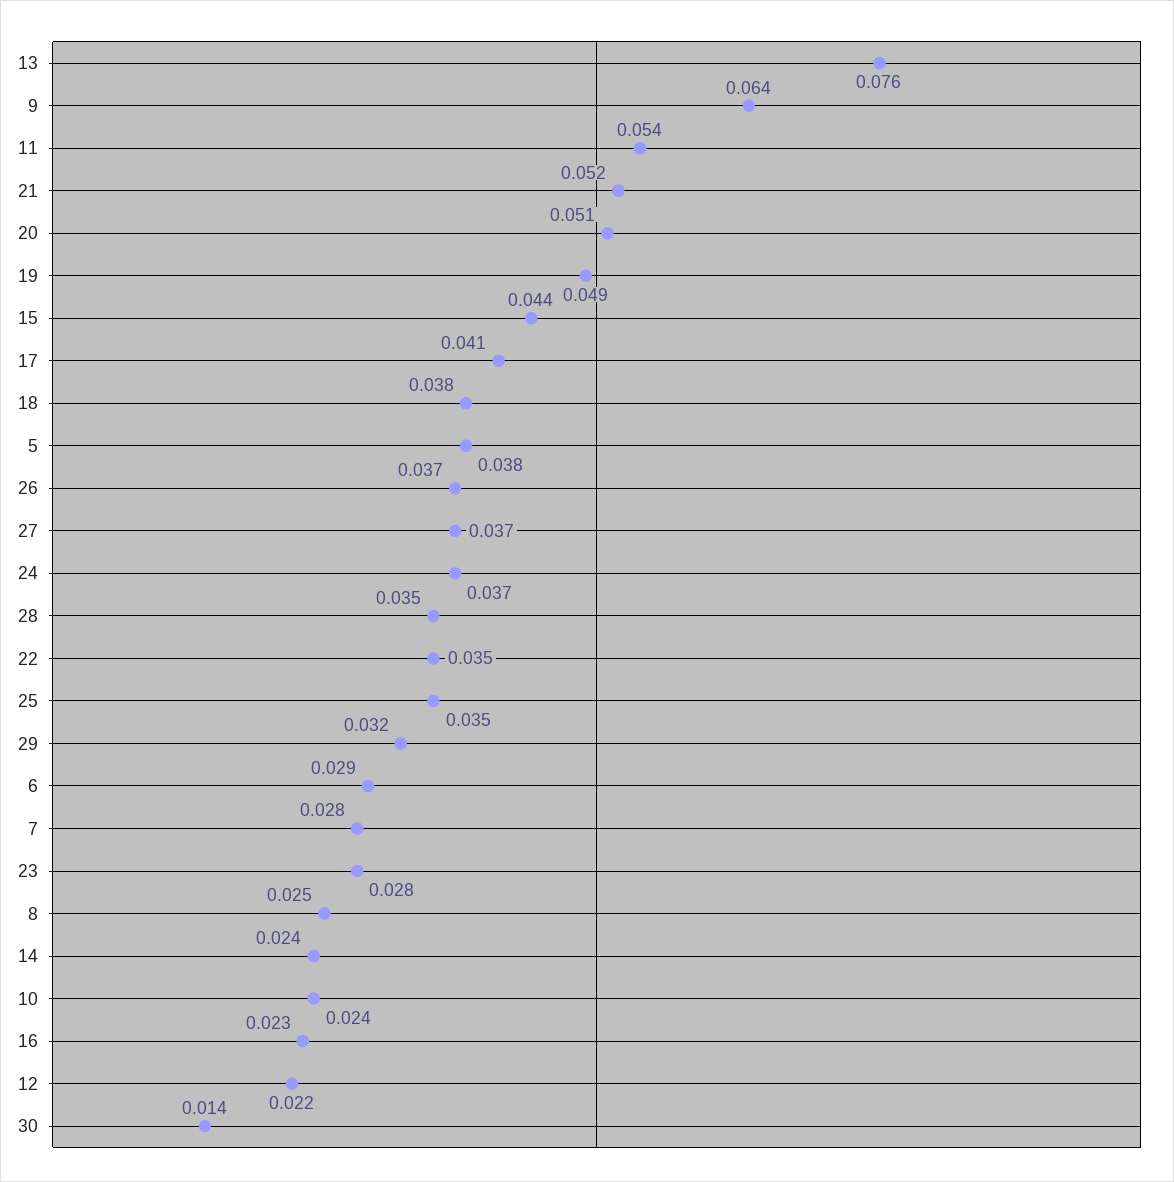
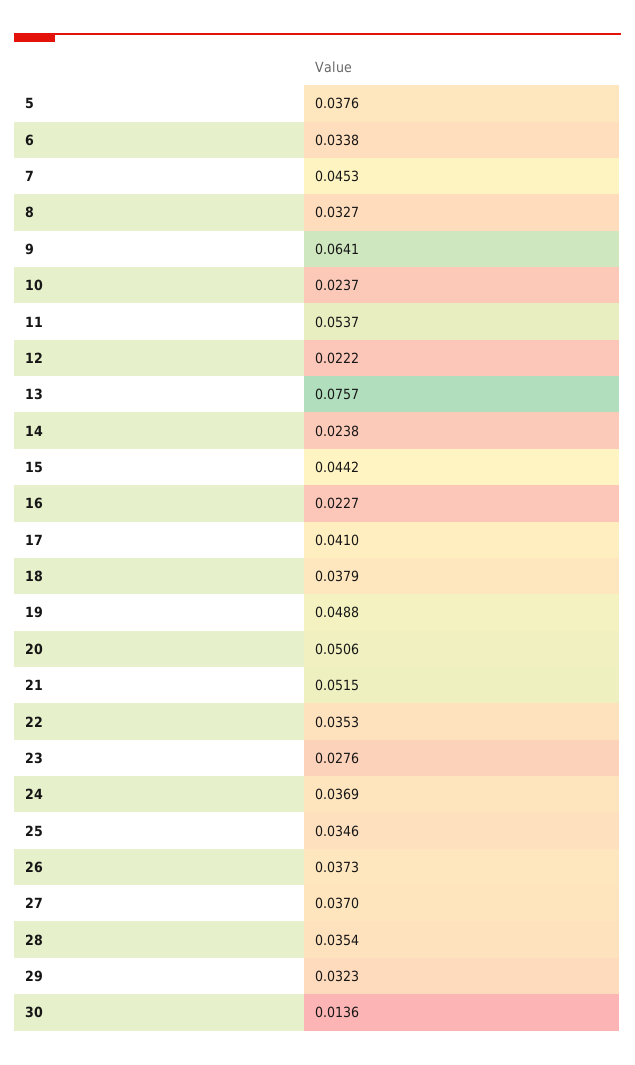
6: 0.029 -> 0.0338
7: 0.028 -> 0.0453
8: 0.025 -> 0.0327

